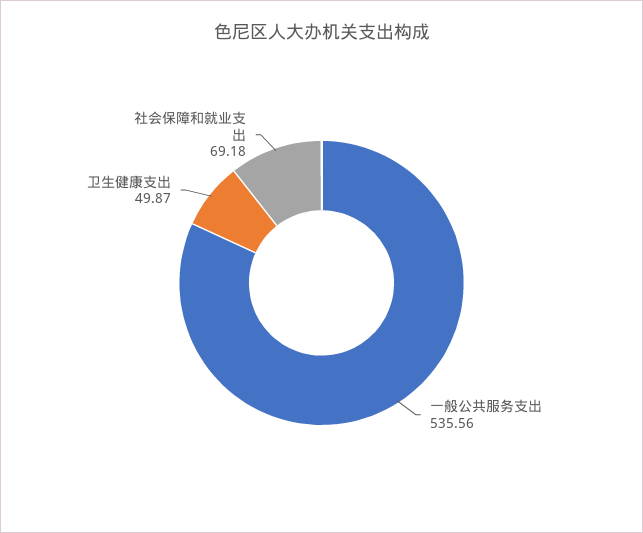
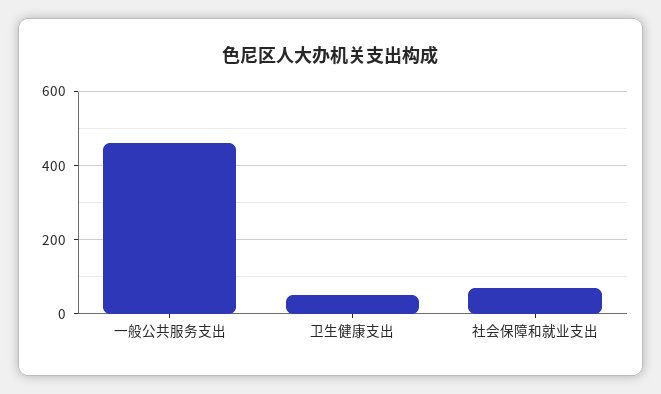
一般公共服务支出: 535.56 -> 460

